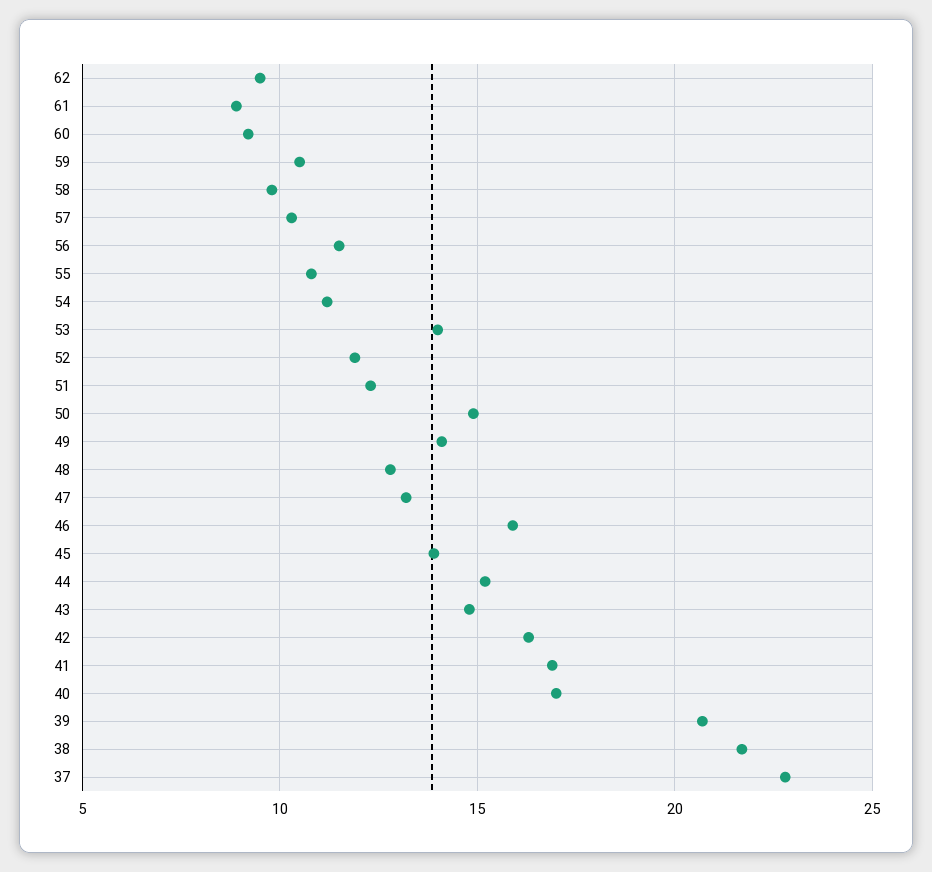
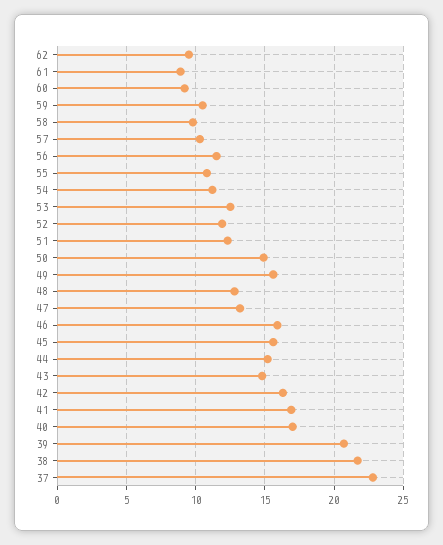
53: 14 -> 12.5
49: 14 -> 15.5
45: 14 -> 15.5

